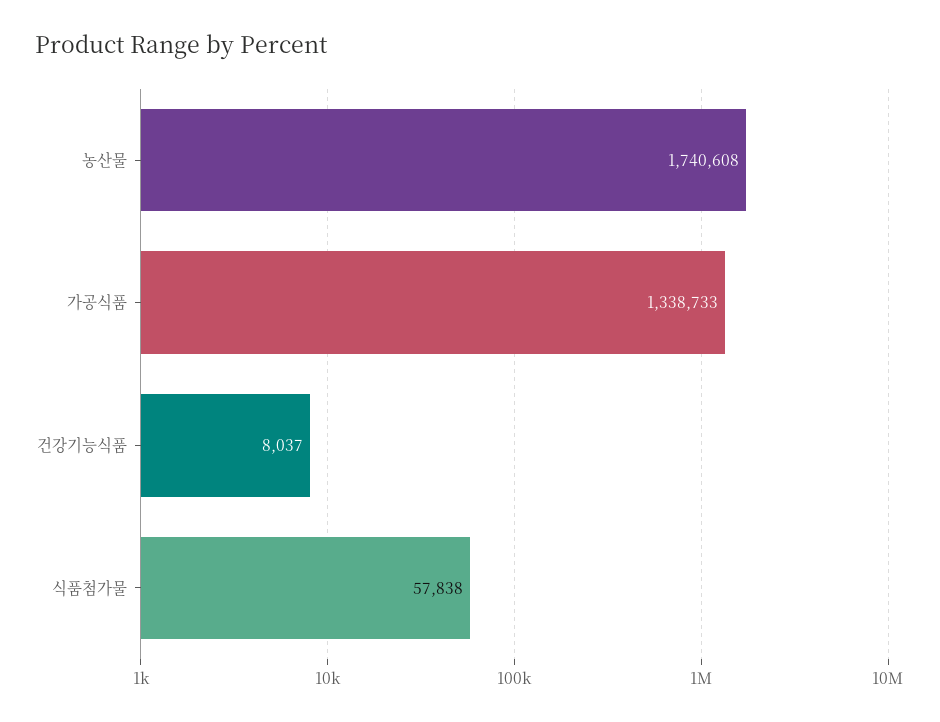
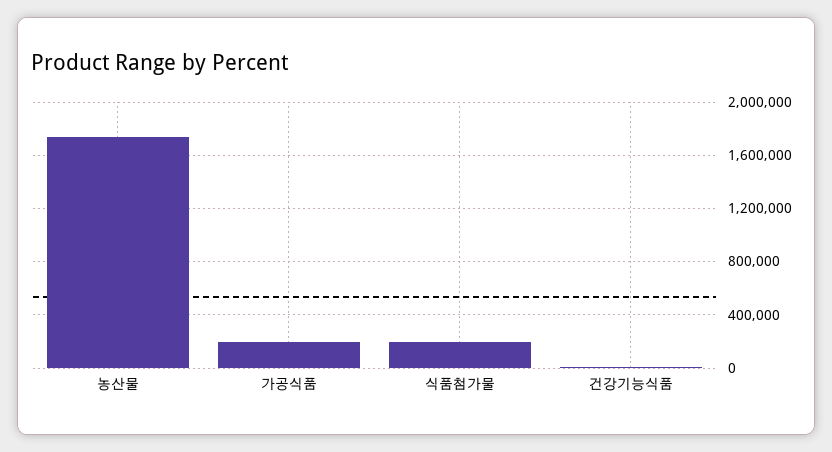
가공식품: 1338733 -> 200000
식품첨가물: 57838 -> 200000

